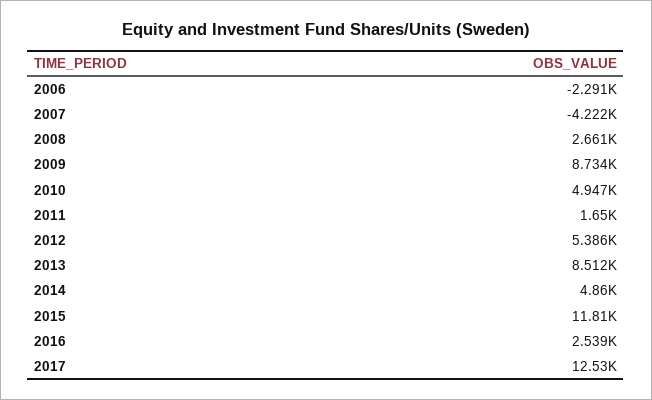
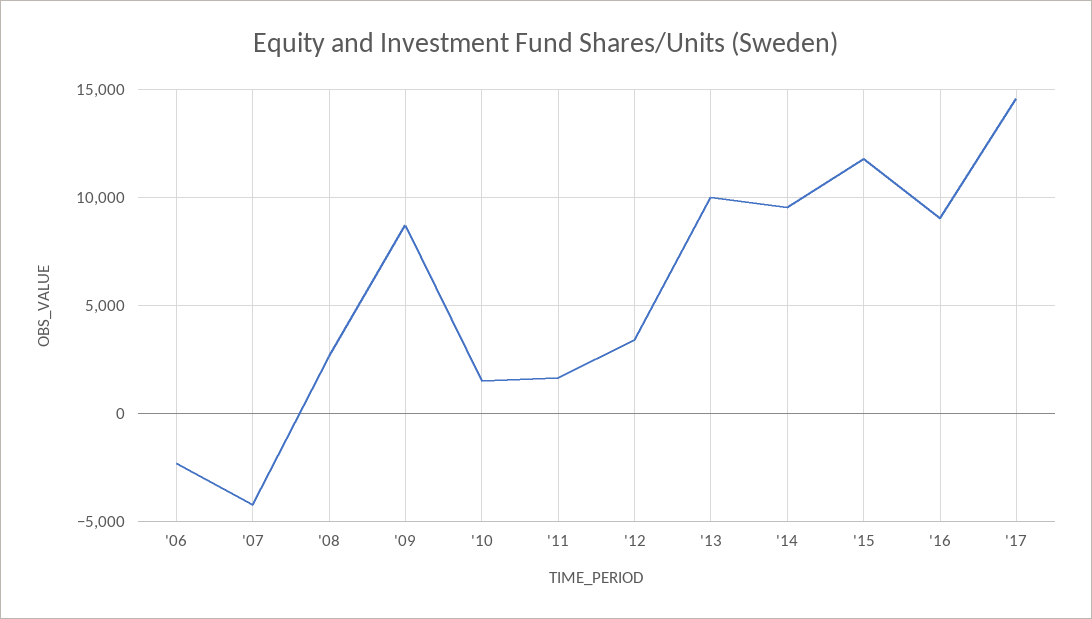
2010: 4947 -> 1500
2012: 5386 -> 3500
2013: 8512 -> 10000
2014: 4860 -> 9500
2016: 2539 -> 9000
2017: 12530 -> 14500

